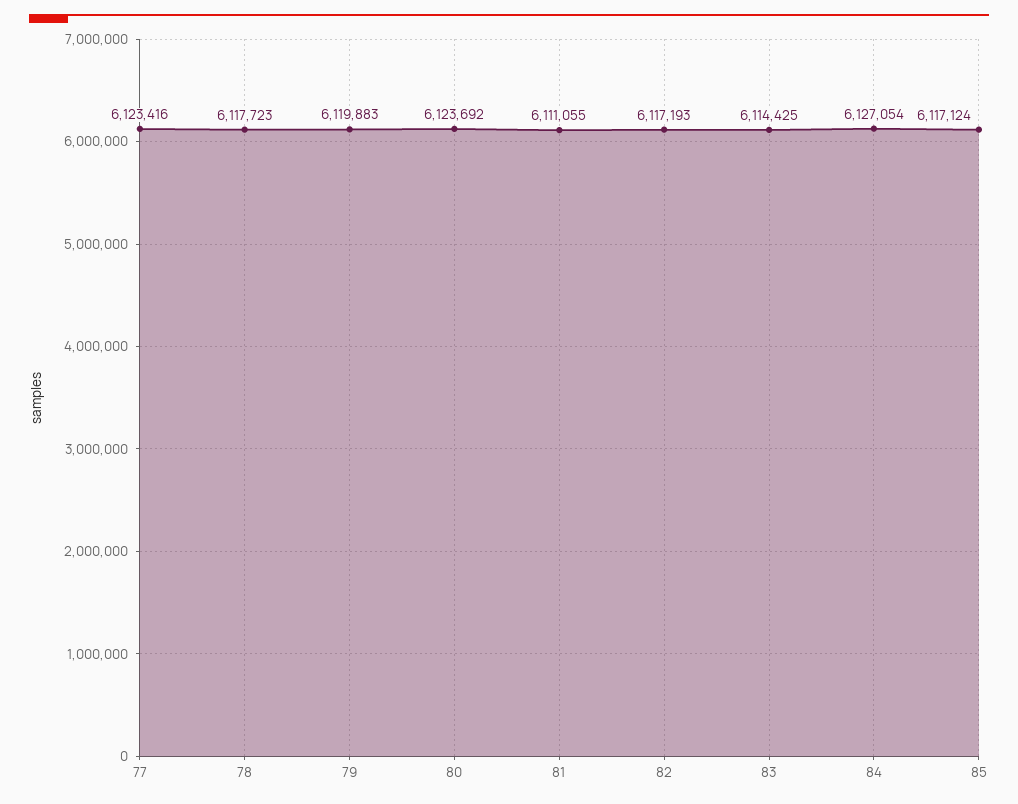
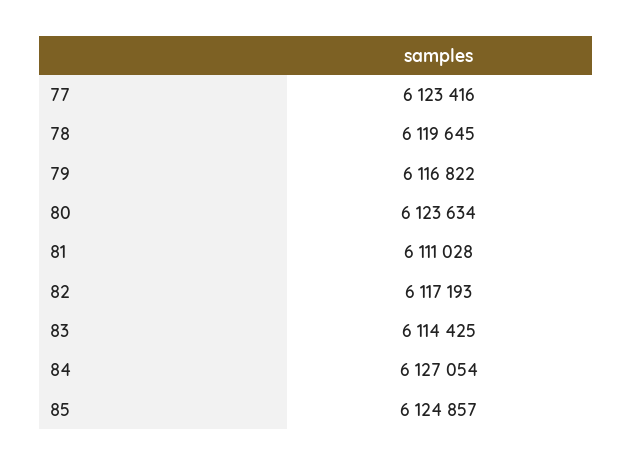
78: 6117723 -> 6119645
79: 6119883 -> 6116822
80: 6123692 -> 6123634
81: 6111055 -> 6111028
85: 6117124 -> 6124857

